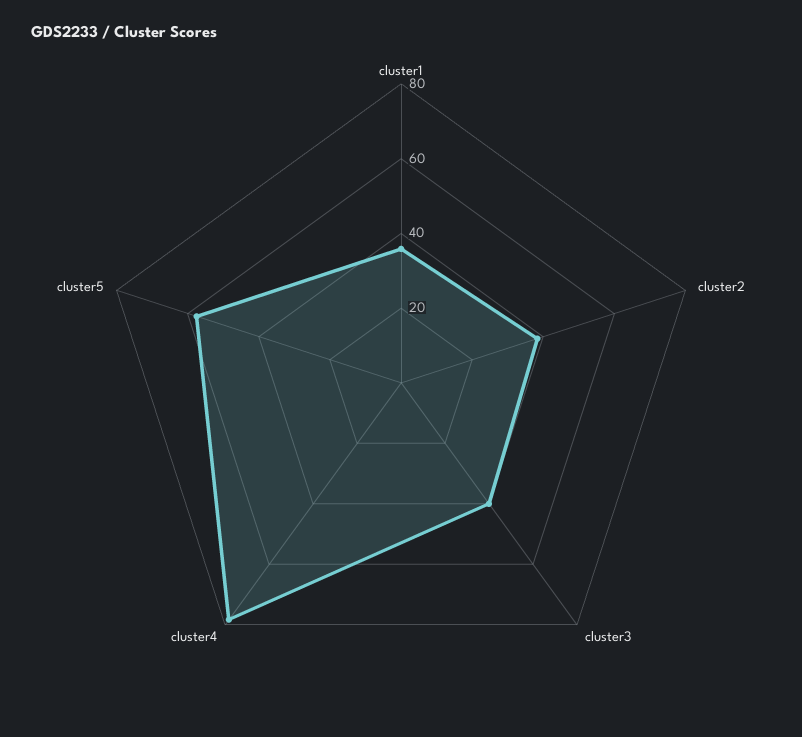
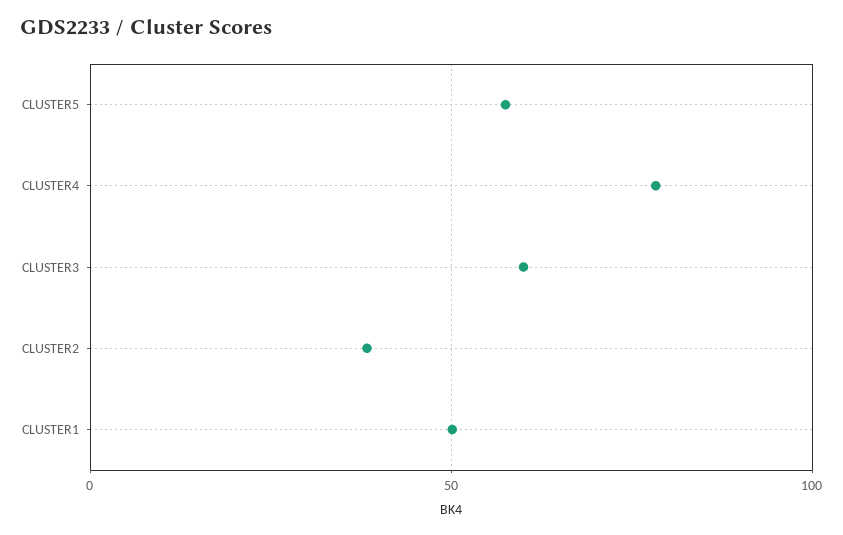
cluster1: 35 -> 50
cluster3: 40 -> 60

